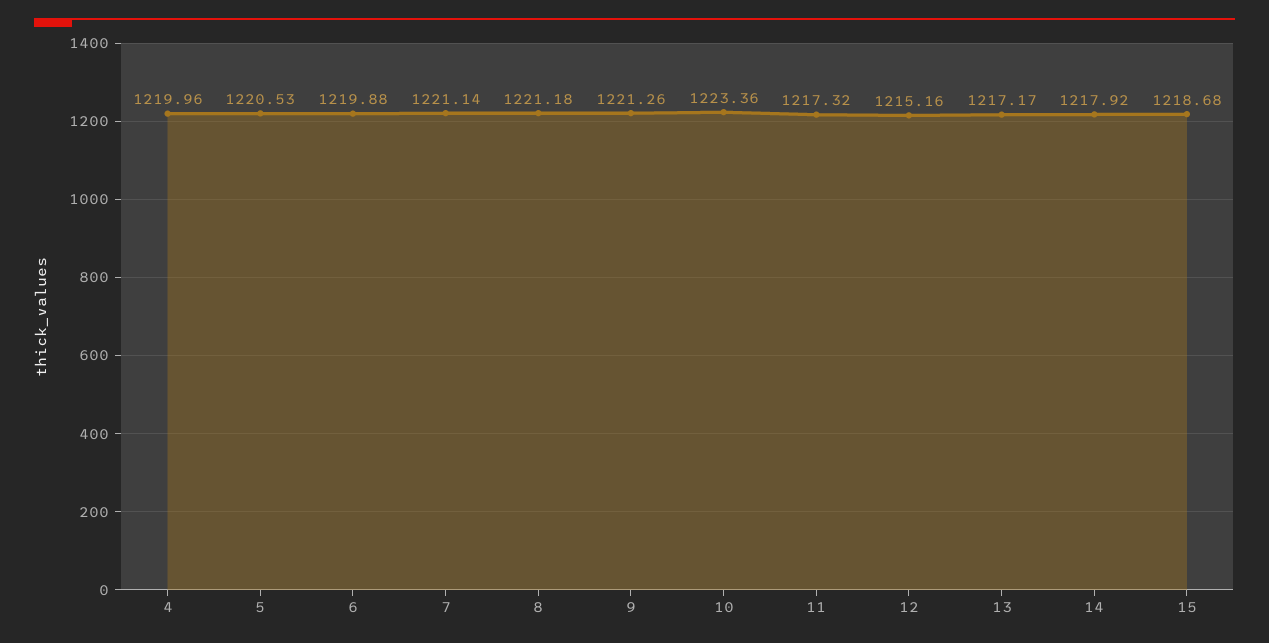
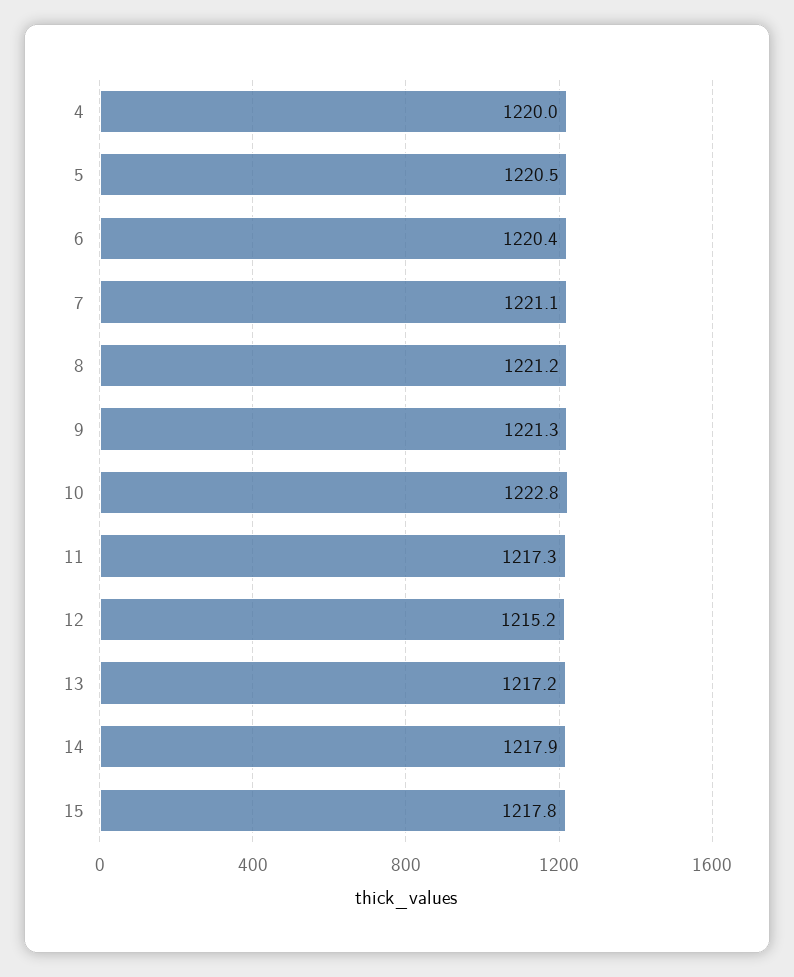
6: 1219.88 -> 1220.4
10: 1223.36 -> 1222.8
15: 1218.68 -> 1217.8

